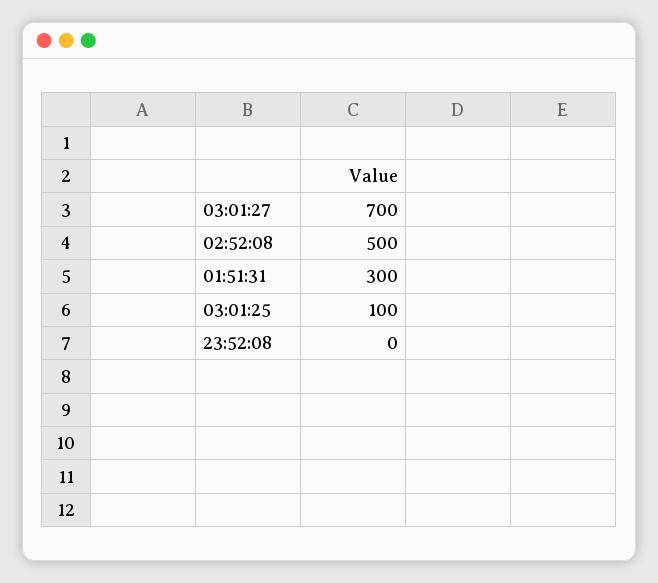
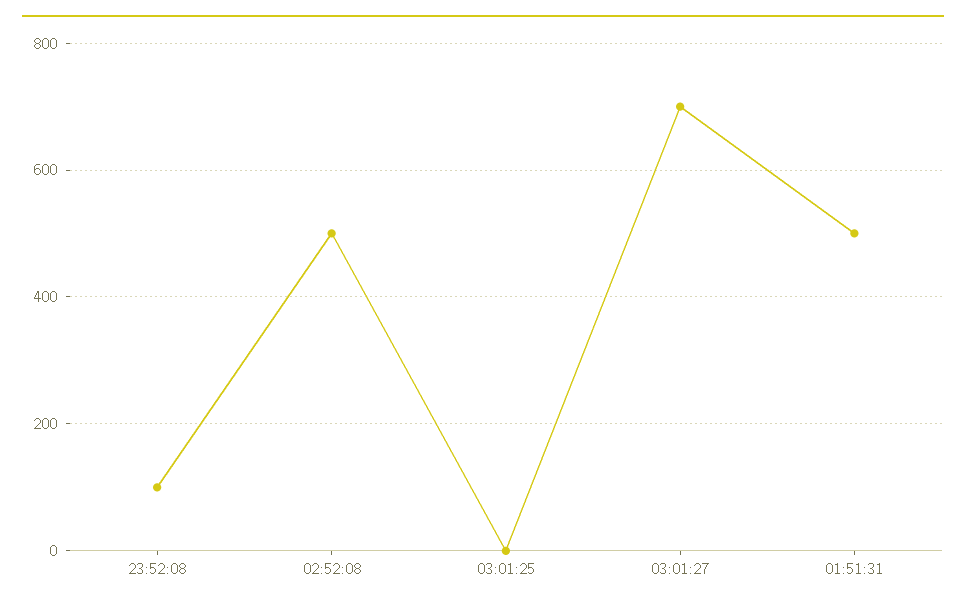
01:51:31: 300 -> 500
03:01:25: 100 -> 0
23:52:08: 0 -> 100

